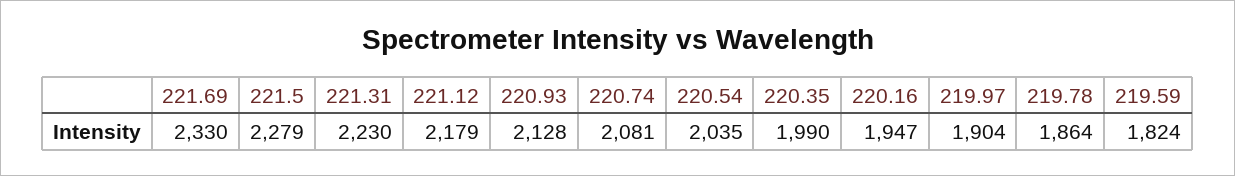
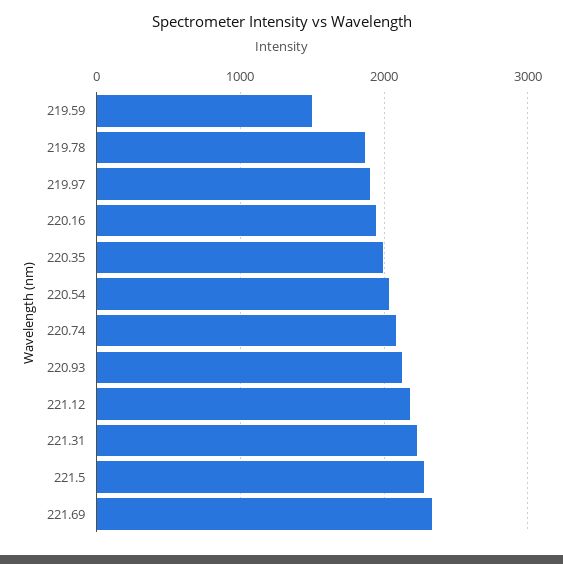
219.59: 1824 -> 1500

